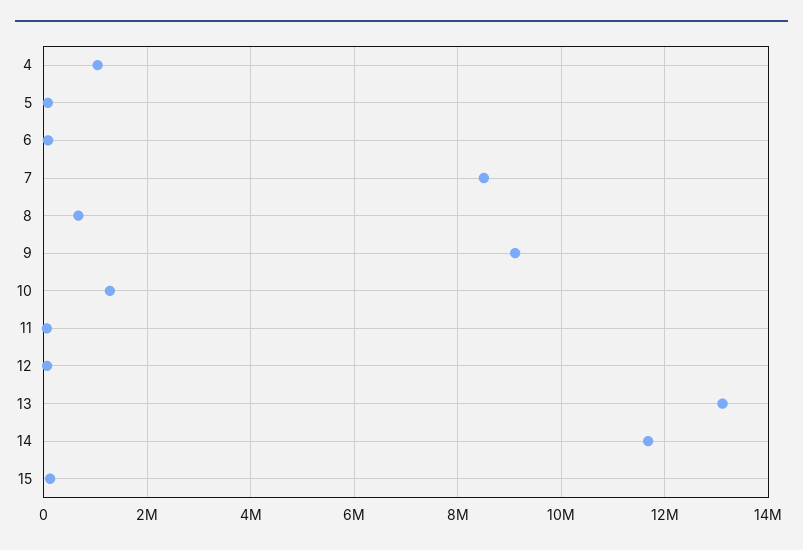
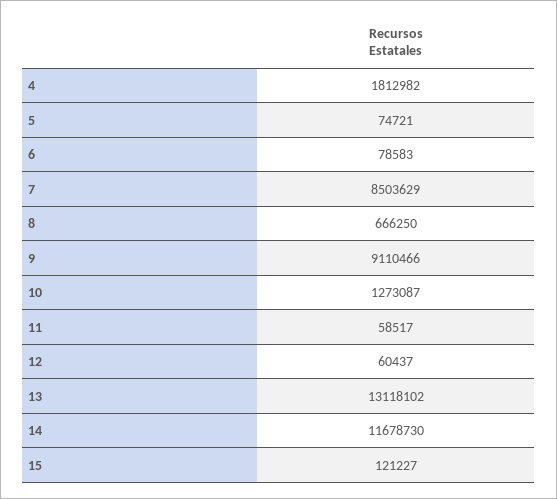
4: 1000000 -> 1812982

